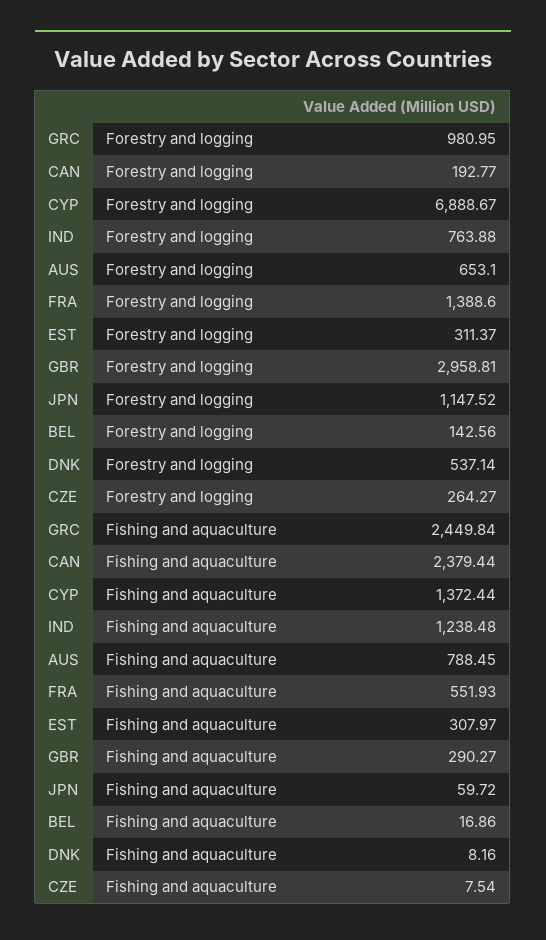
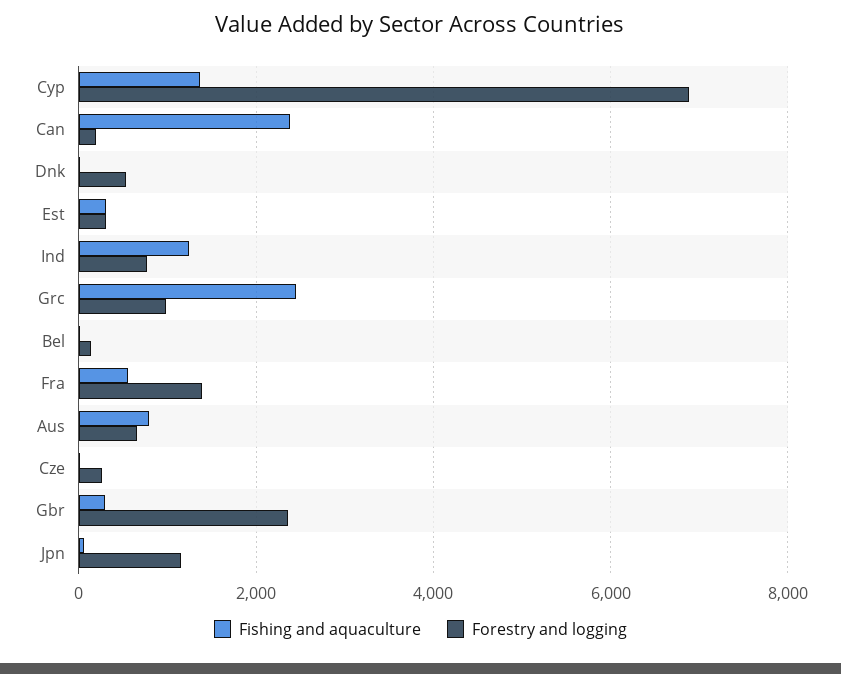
Forestry and logging, GBR: 2958.81 -> 2400

